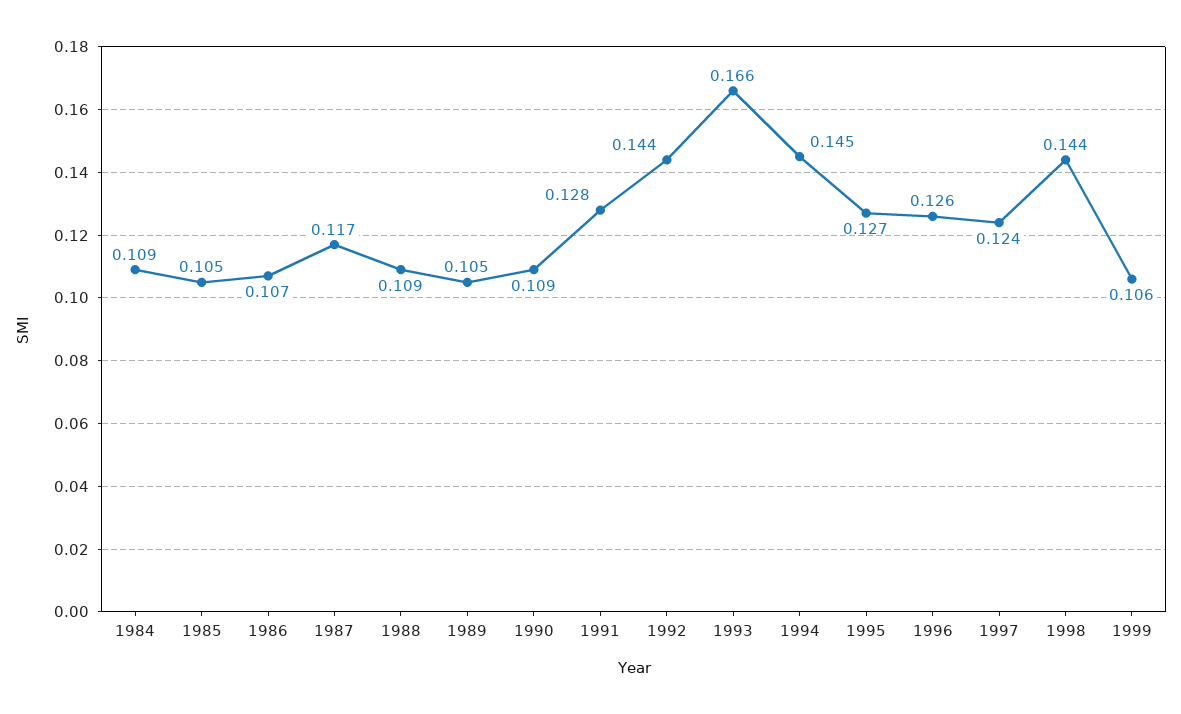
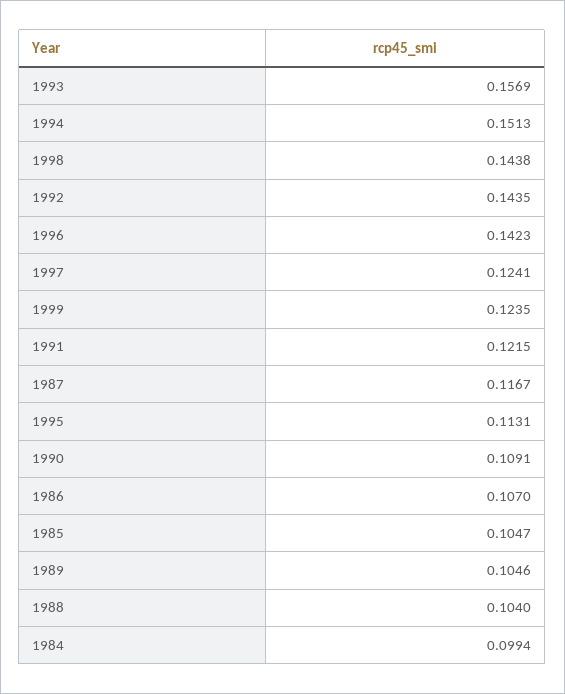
1984: 0.109 -> 0.0994
1988: 0.109 -> 0.104
1991: 0.128 -> 0.1215
1993: 0.166 -> 0.1569
1994: 0.145 -> 0.1513
1995: 0.127 -> 0.1131
1996: 0.126 -> 0.1423
1999: 0.106 -> 0.1235

